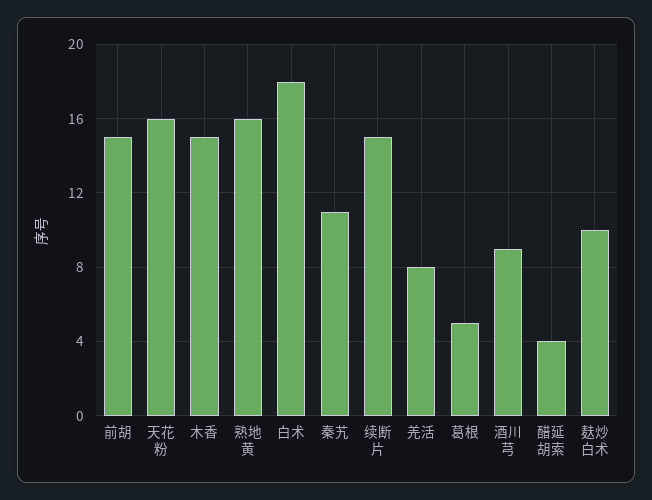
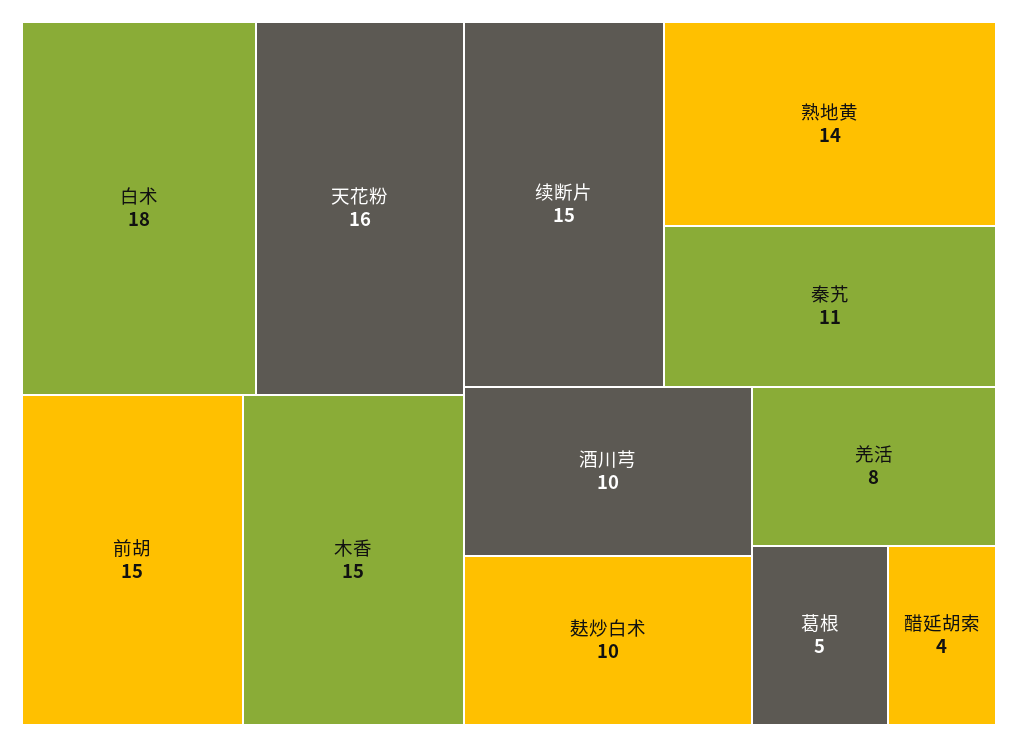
熟地黄: 16 -> 14
酒川芎: 9 -> 10

